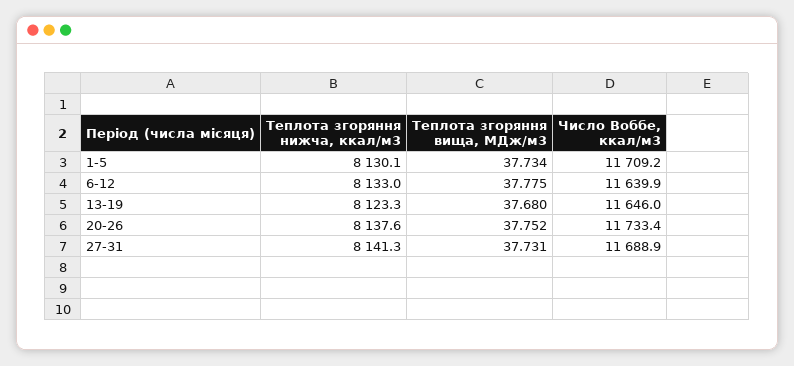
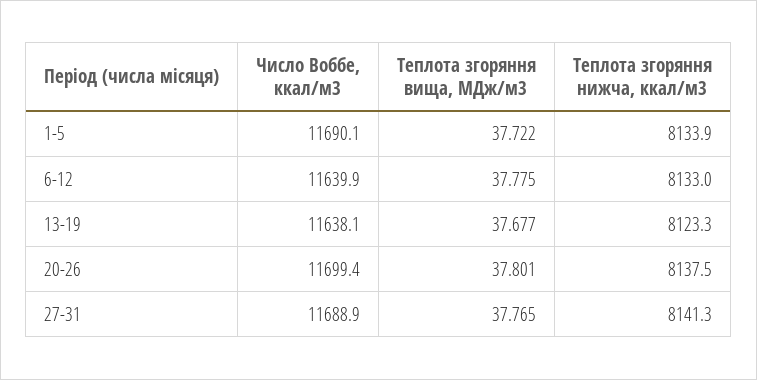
Теплота згоряння нижча, ккал/м3, 1-5: 8130.1 -> 8133.9
Теплота згоряння вища, МДж/м3, 1-5: 37.734 -> 37.722
Число Воббе, ккал/м3, 1-5: 11709.2 -> 11690.1
Теплота згоряння вища, МДж/м3, 13-19: 37.68 -> 37.677
Число Воббе, ккал/м3, 13-19: 11646 -> 11638.1
Теплота згоряння нижча, ккал/м3, 20-26: 8137.6 -> 8137.5
Теплота згоряння вища, МДж/м3, 20-26: 37.752 -> 37.801
Число Воббе, ккал/м3, 20-26: 11733.4 -> 11699.4
Теплота згоряння вища, МДж/м3, 27-31: 37.731 -> 37.765

